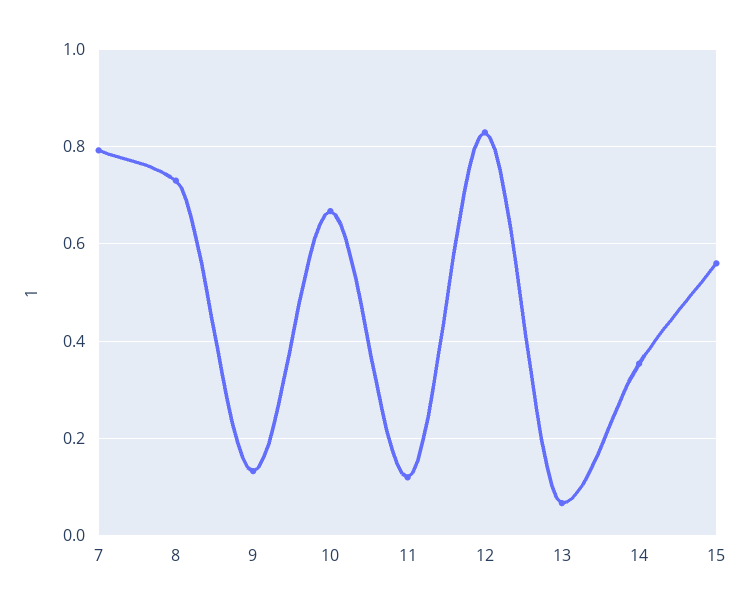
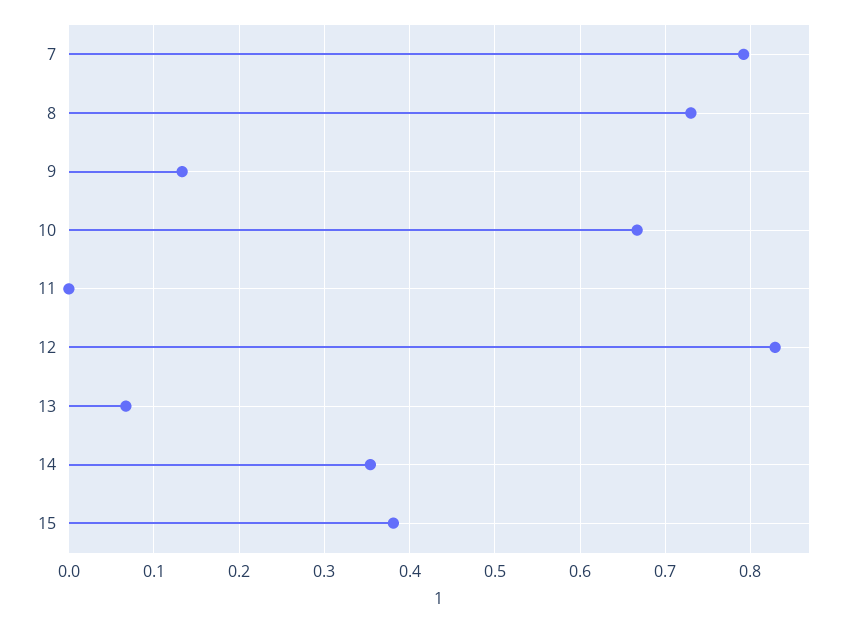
11: 0.12 -> 0
15: 0.56 -> 0.38

